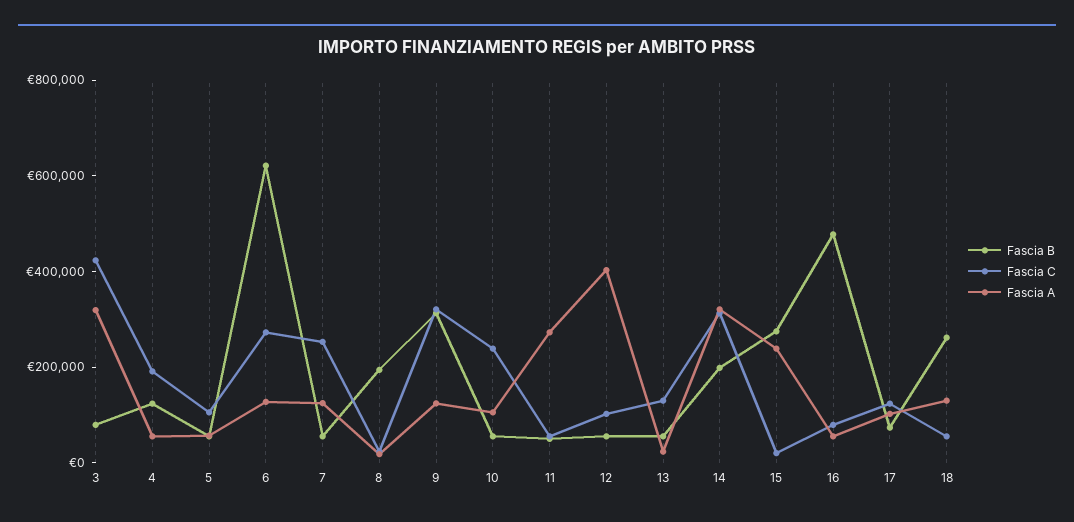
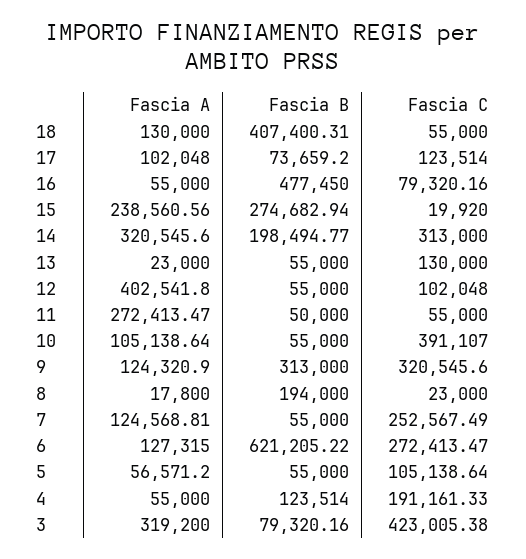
Fascia C, 10: 250000 -> 391107
Fascia B, 18: 250000 -> 407400.31

